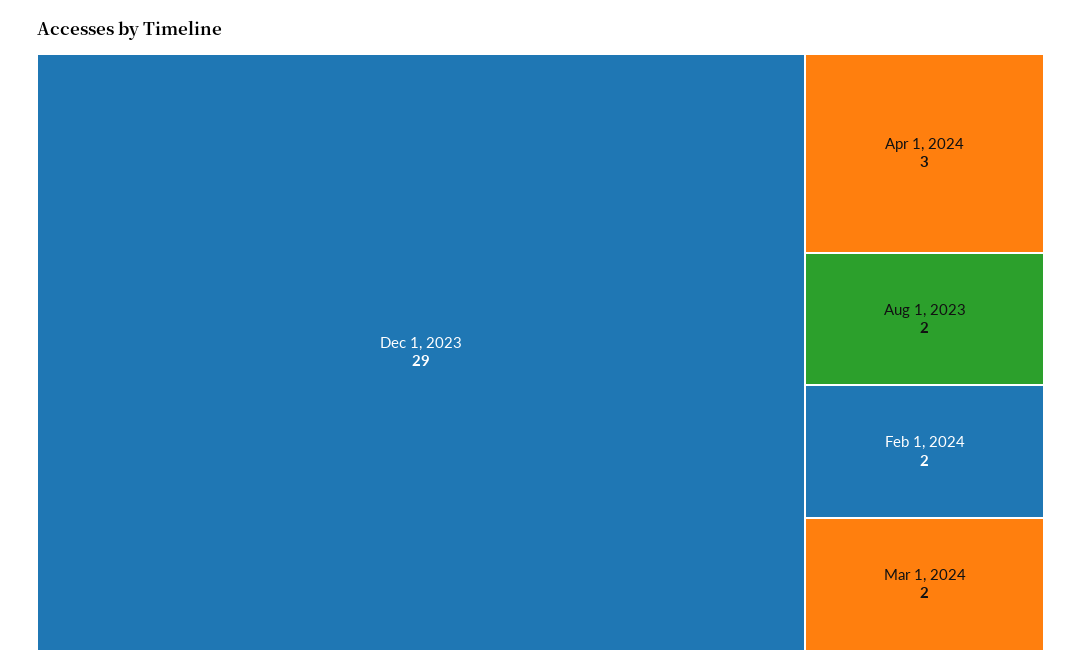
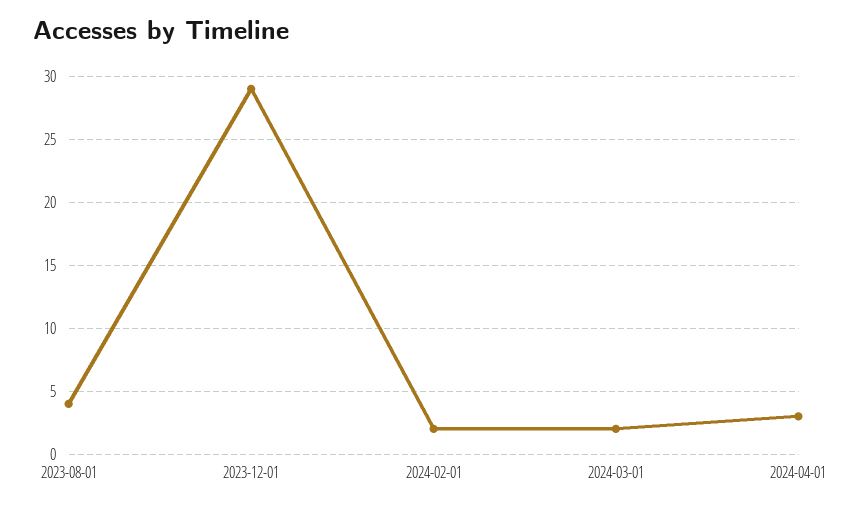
Aug 1, 2023: 2 -> 4

